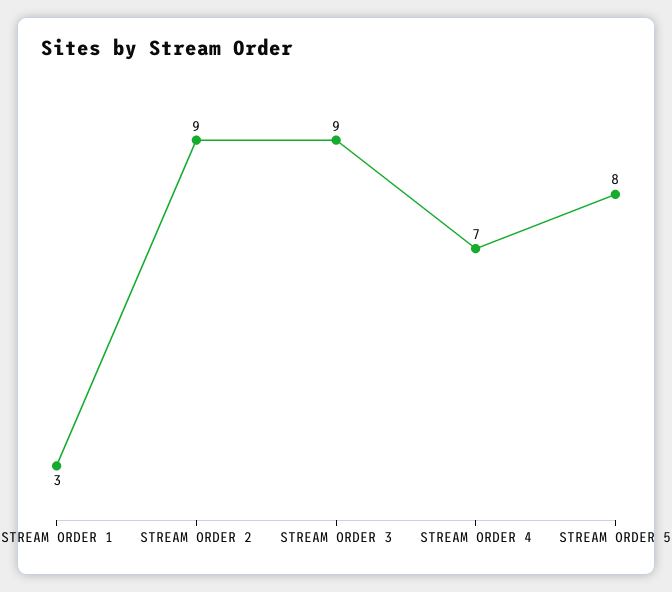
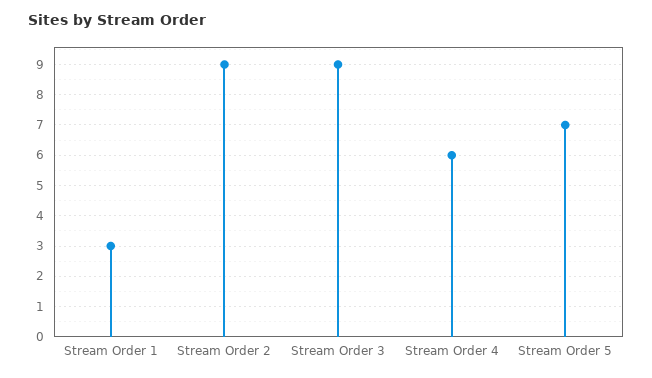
STREAM ORDER 4: 7 -> 6
STREAM ORDER 5: 8 -> 7

